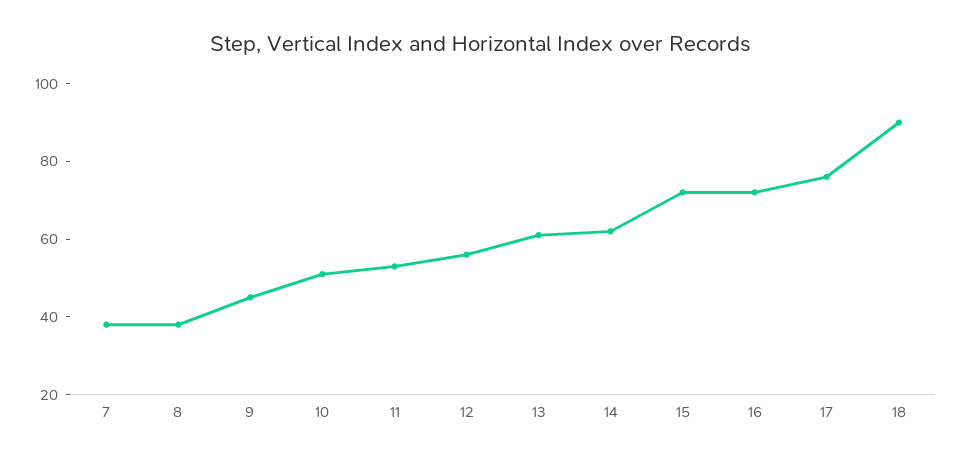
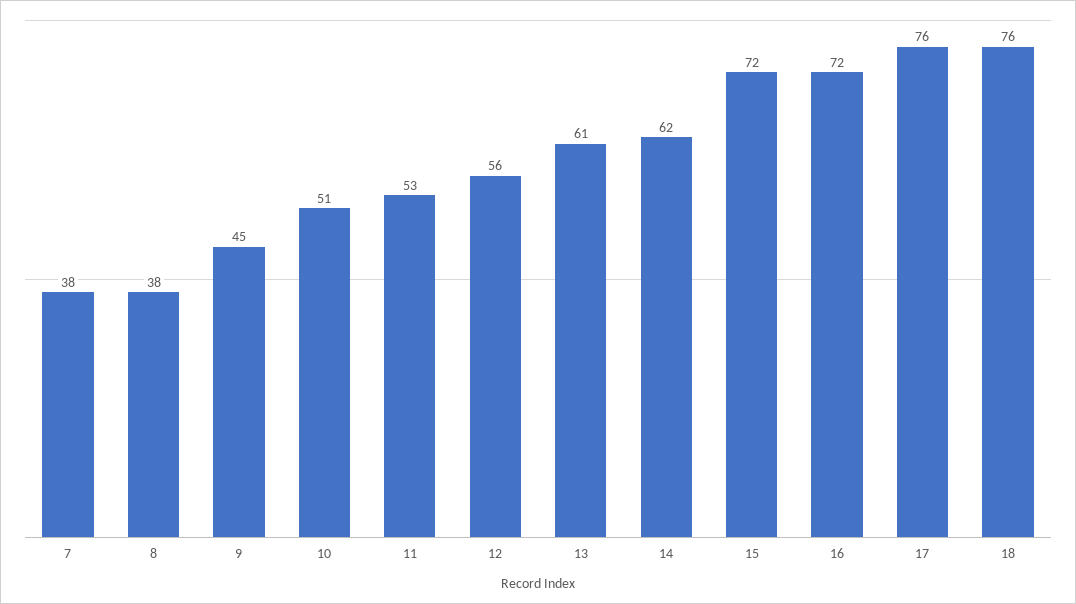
18: 90 -> 76

